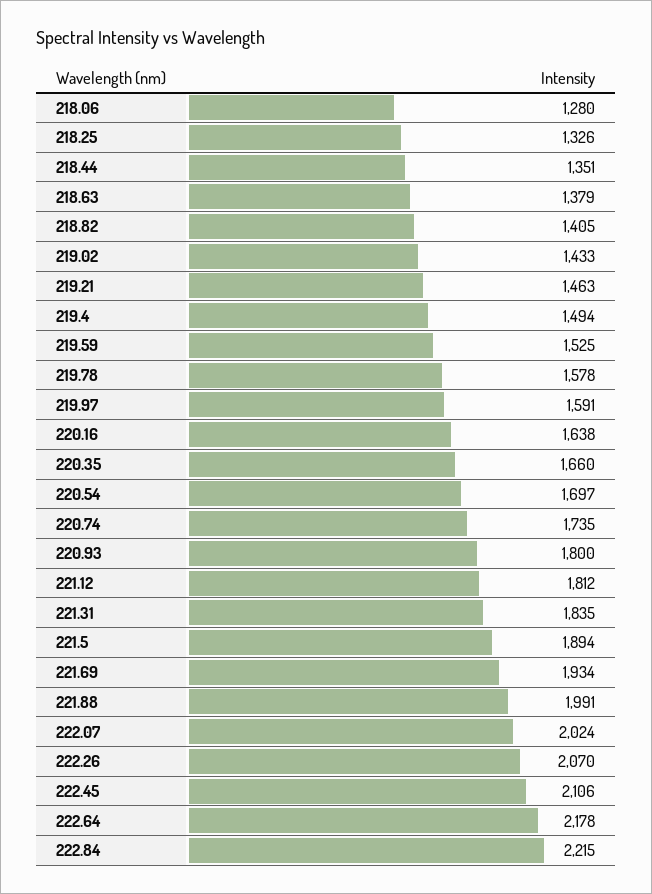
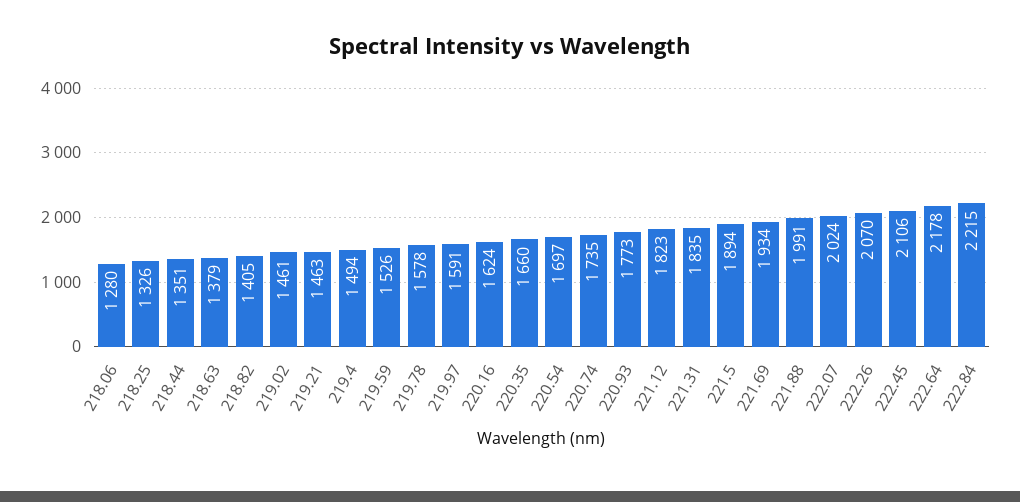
219.02: 1433 -> 1461
219.59: 1525 -> 1526
220.16: 1638 -> 1624
220.93: 1800 -> 1773
221.12: 1812 -> 1823

